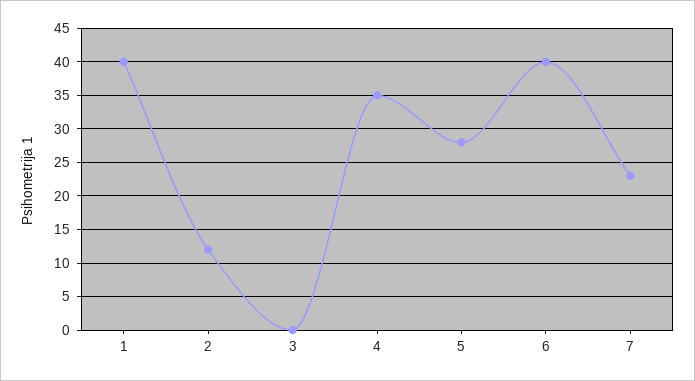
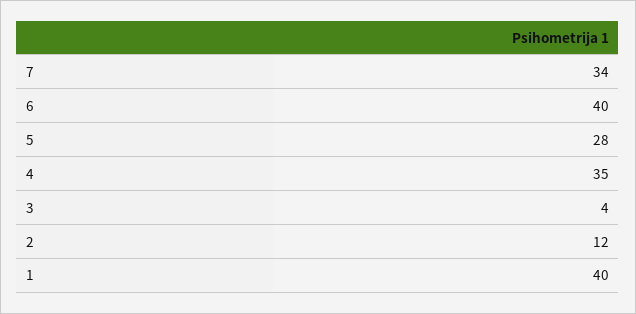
3: 0 -> 4
7: 23 -> 34

